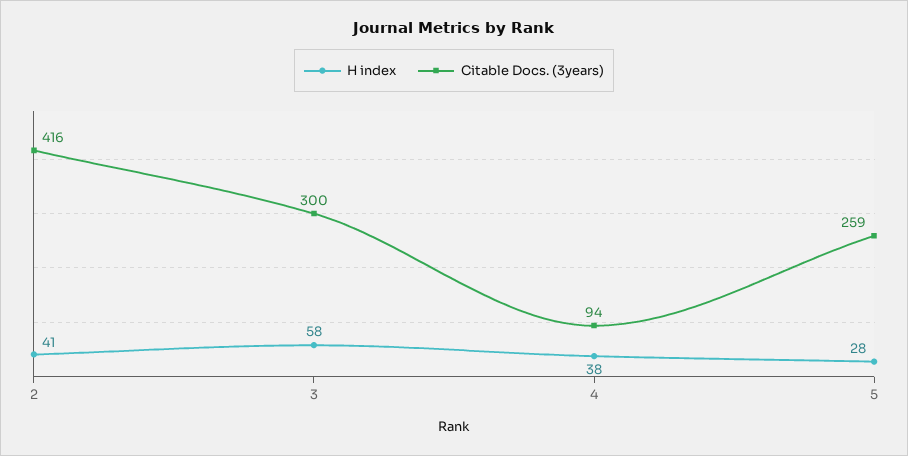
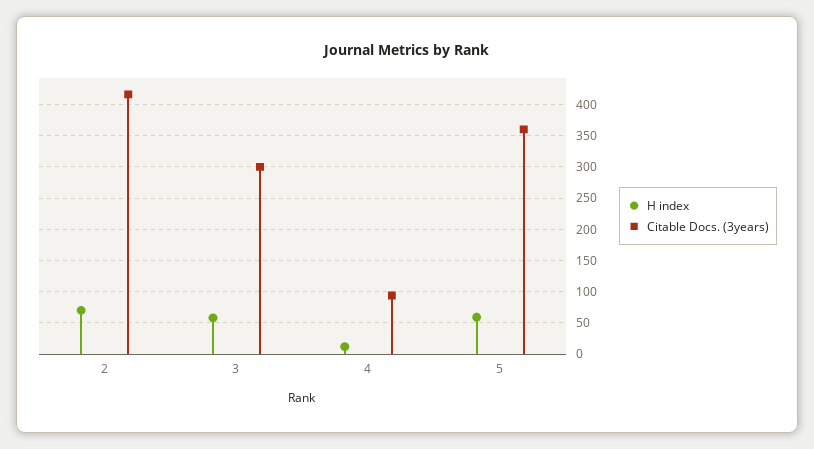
H index, 2: 41 -> 70
H index, 4: 38 -> 10
H index, 5: 28 -> 60
Citable Docs. (3years), 5: 259 -> 360

